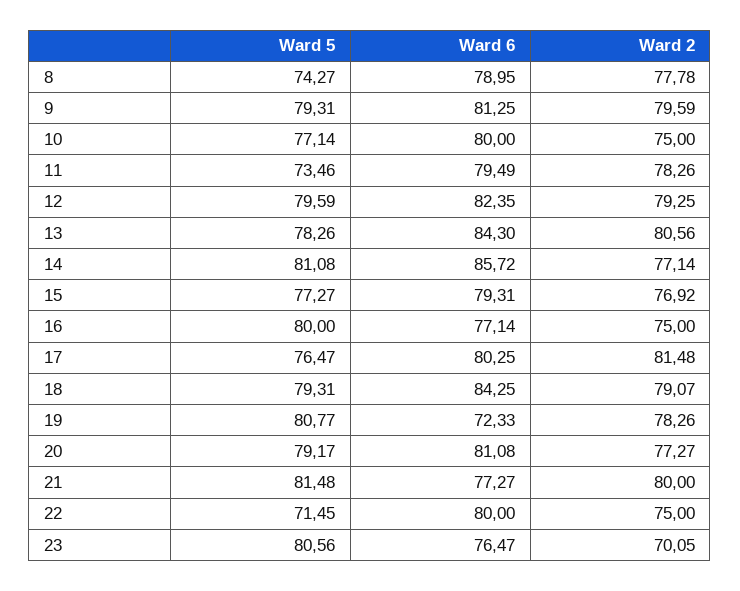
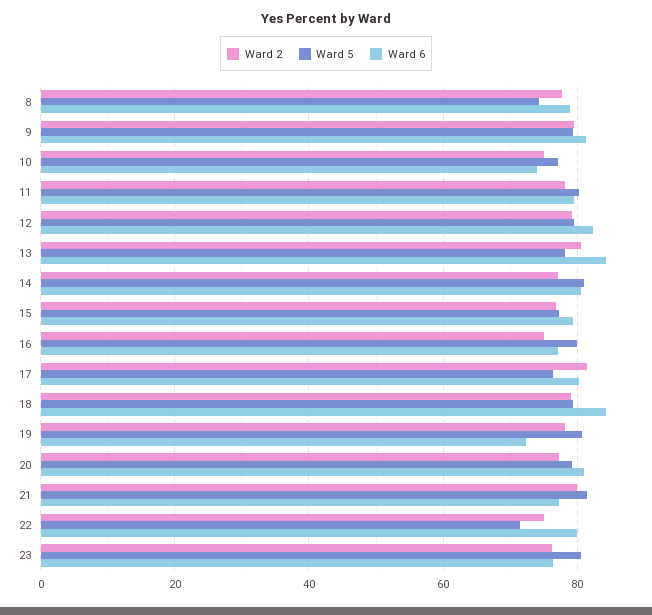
Ward 6, 10: 80 -> 74
Ward 5, 11: 73.46 -> 80
Ward 6, 14: 85.72 -> 80
Ward 2, 23: 70.05 -> 76

